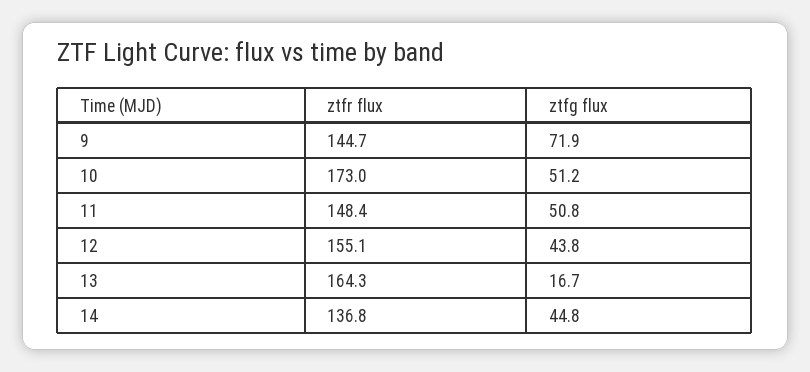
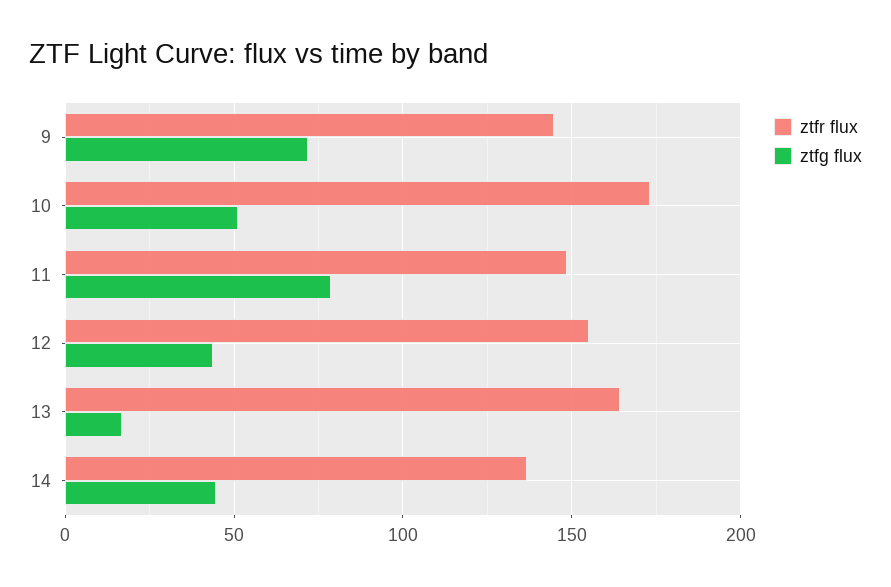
ztfg flux, 11: 50.8 -> 80

